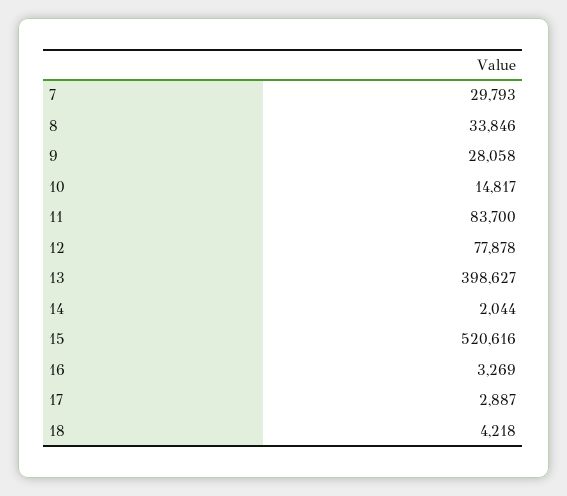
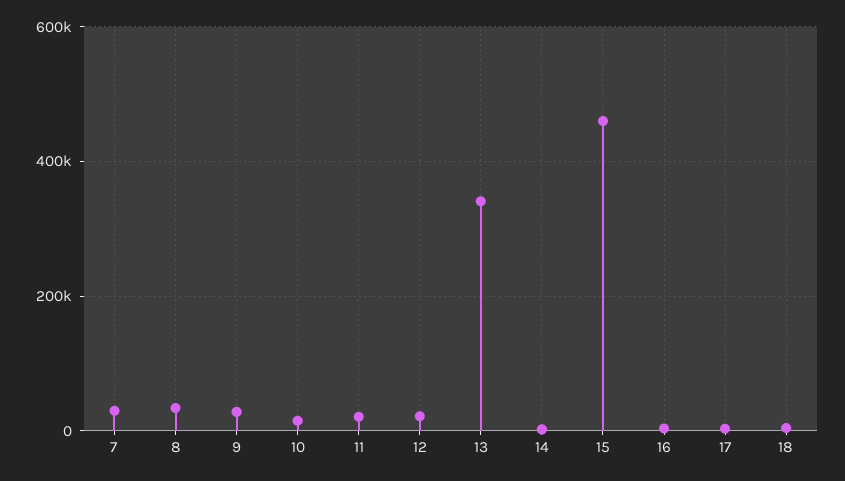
11: 83700 -> 20000
12: 77878 -> 20000
13: 398627 -> 340000
15: 520616 -> 460000

